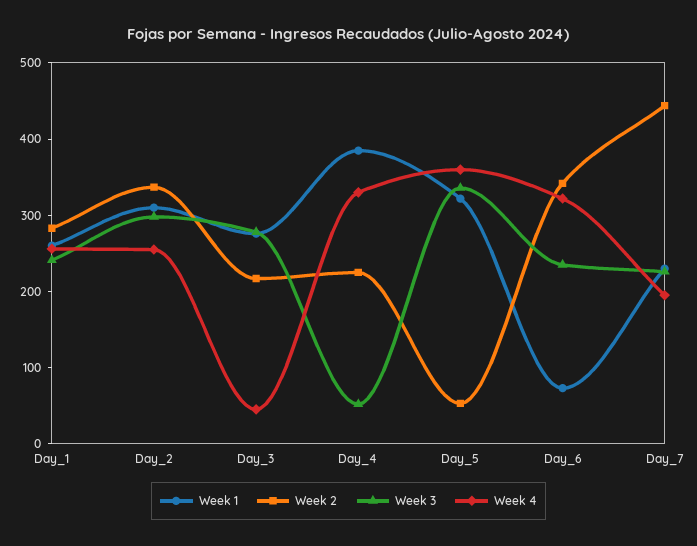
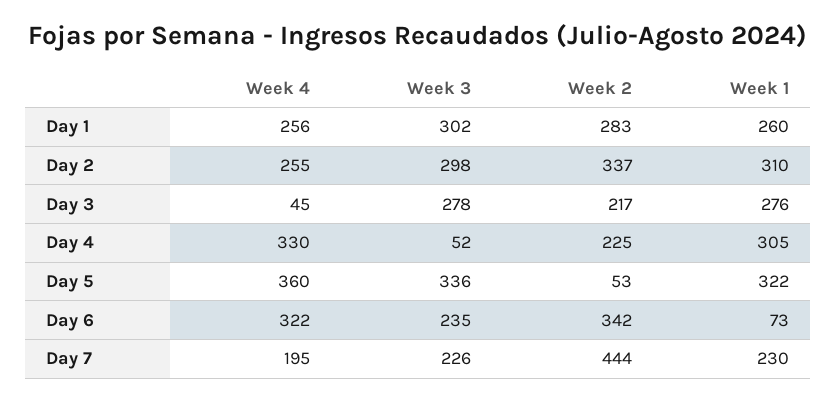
Week 3, Day_1: 240 -> 302
Week 1, Day_4: 380 -> 305

